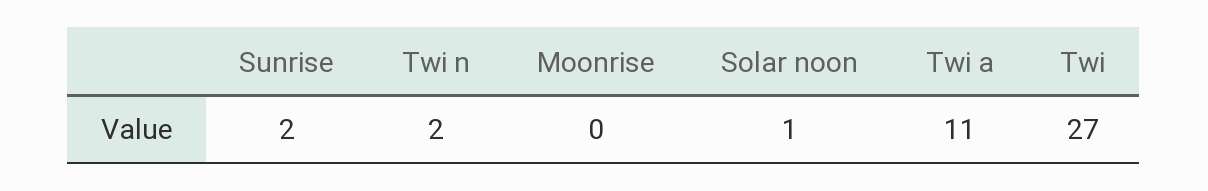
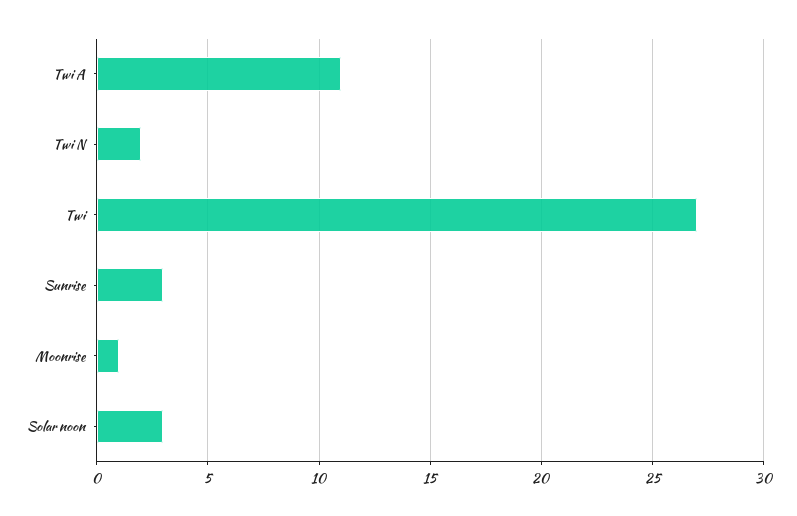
Sunrise: 2 -> 3
Moonrise: 0 -> 1
Solar noon: 1 -> 3

